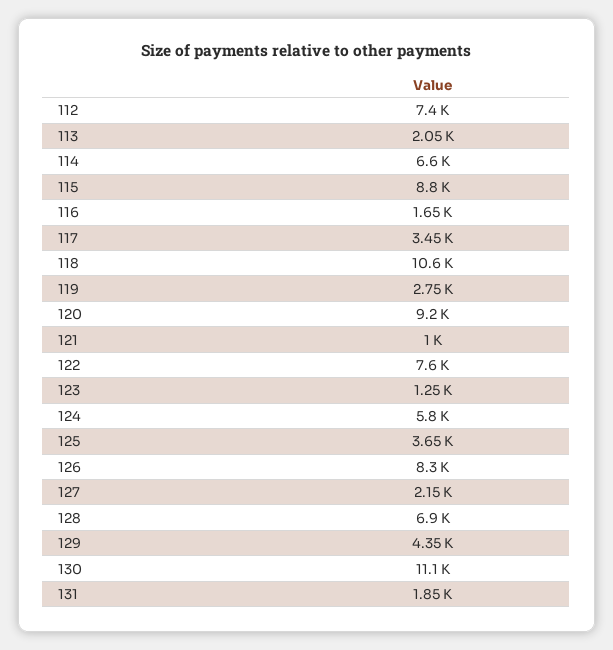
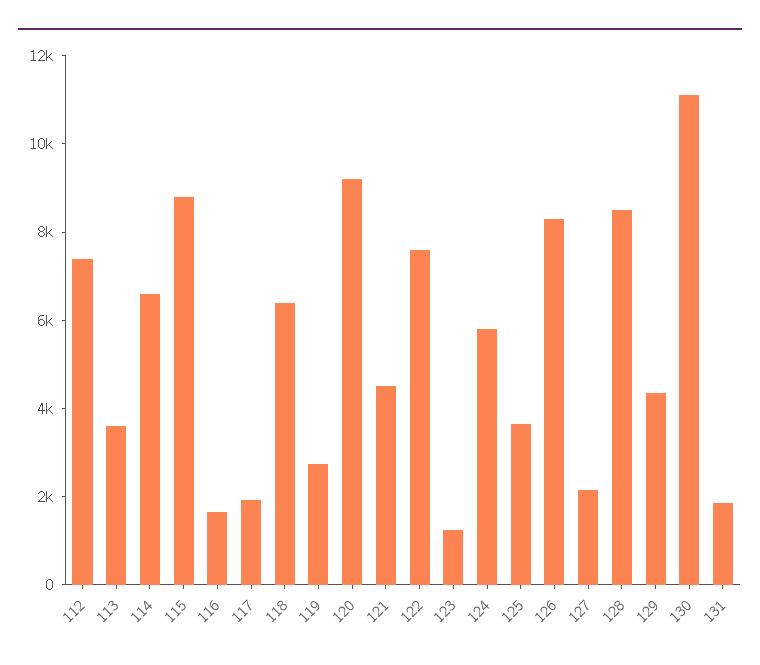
113: 2050 -> 3500
117: 3450 -> 2000
118: 10600 -> 6500
121: 1000 -> 4500
128: 6900 -> 8500

